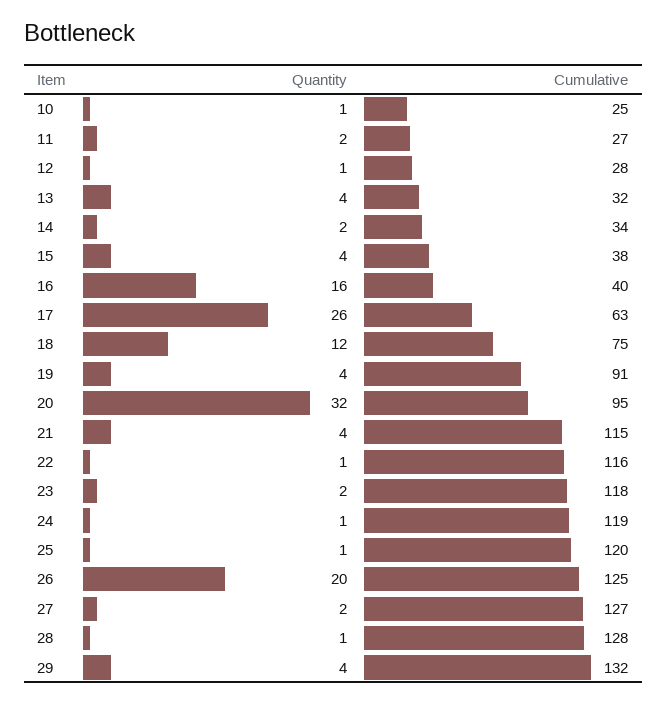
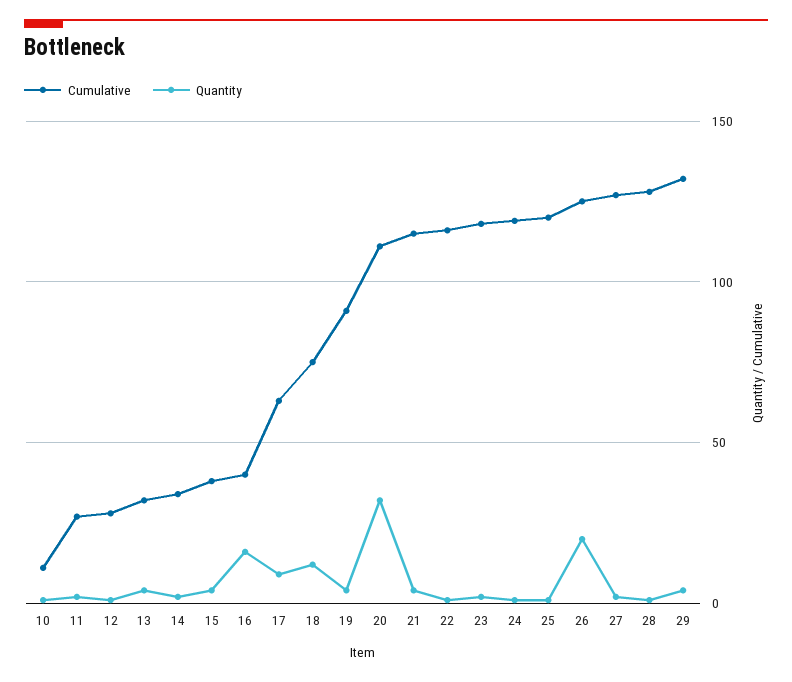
Cumulative, 10: 25 -> 10
Quantity, 17: 26 -> 10
Cumulative, 20: 95 -> 110

